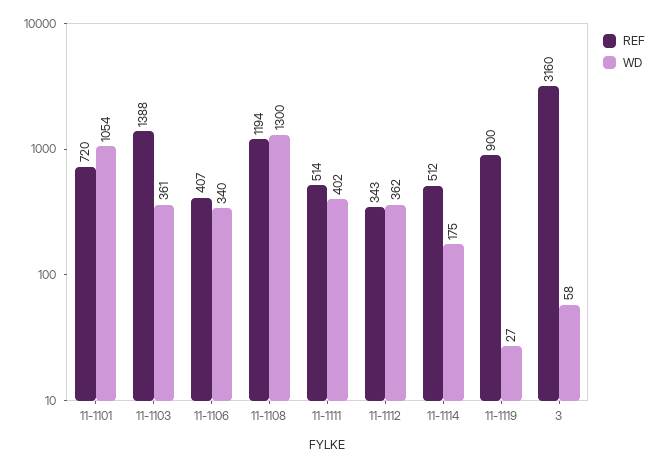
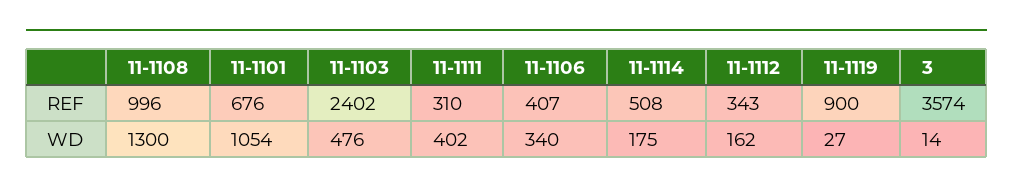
REF, 11-1101: 720 -> 676
REF, 11-1103: 1388 -> 2402
WD, 11-1103: 361 -> 476
REF, 11-1108: 1194 -> 996
REF, 11-1111: 514 -> 310
WD, 11-1112: 362 -> 162
REF, 11-1114: 512 -> 508
REF, 3: 3160 -> 3574
WD, 3: 58 -> 14

